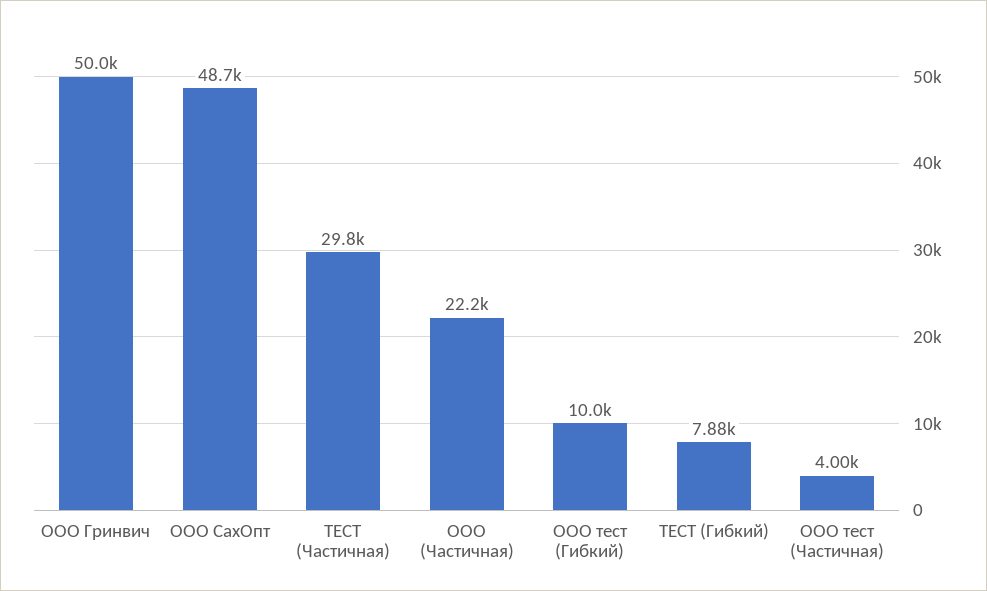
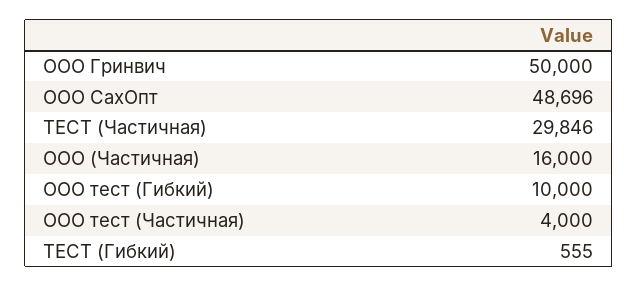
ООО (Частичная): 22200 -> 16000
ТЕСТ (Гибкий): 7880 -> 555

